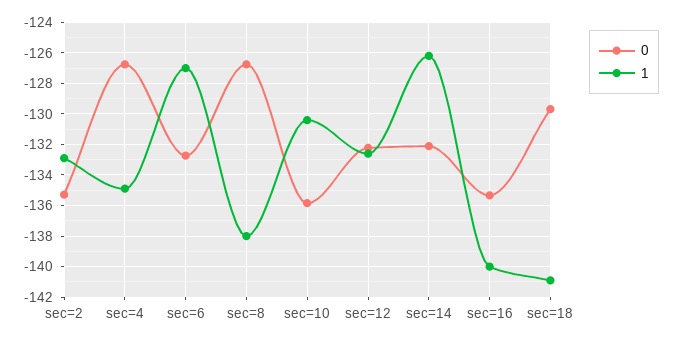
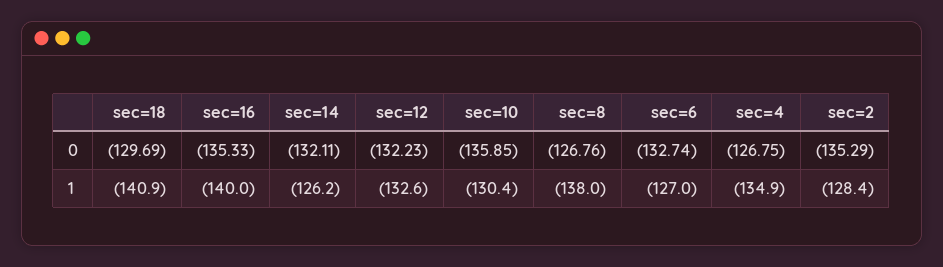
1, sec=2: -133 -> -128.4

